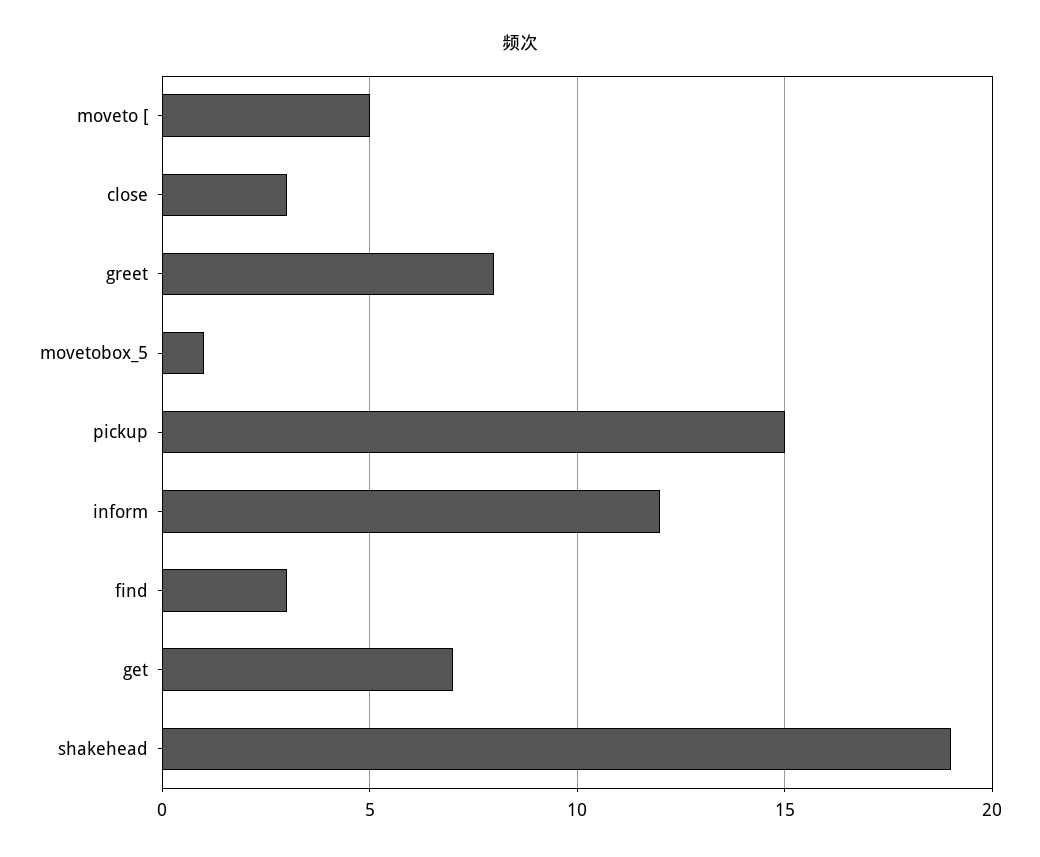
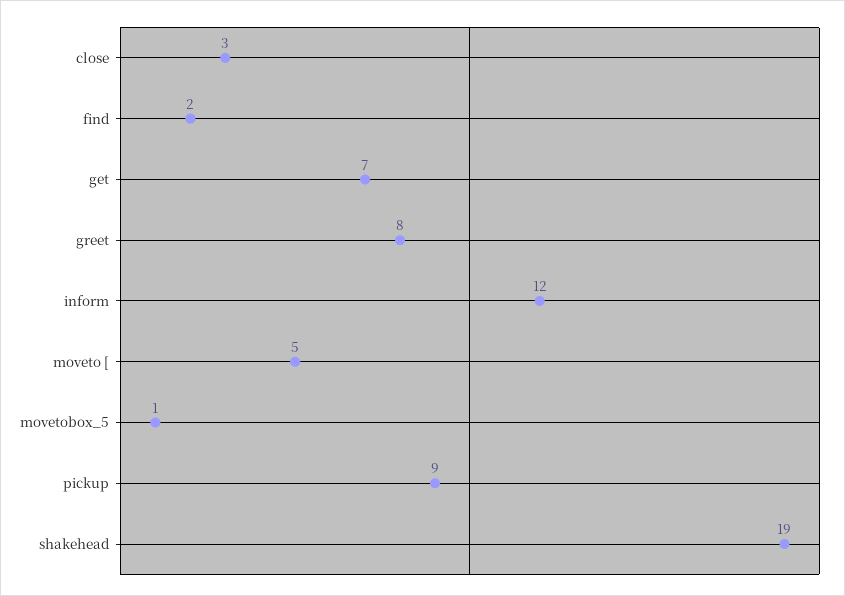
pickup: 15 -> 9
find: 3 -> 2

